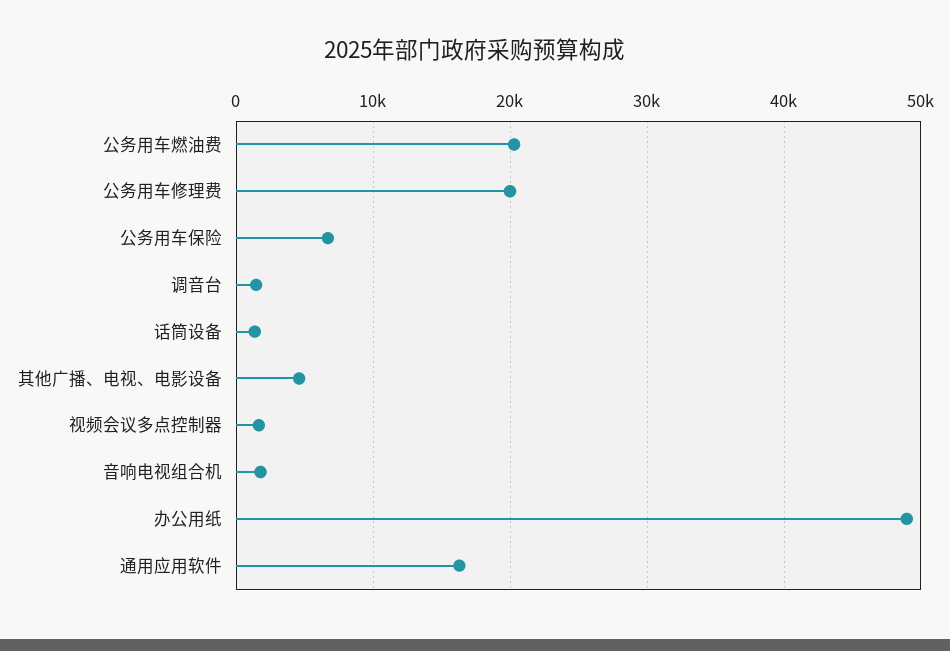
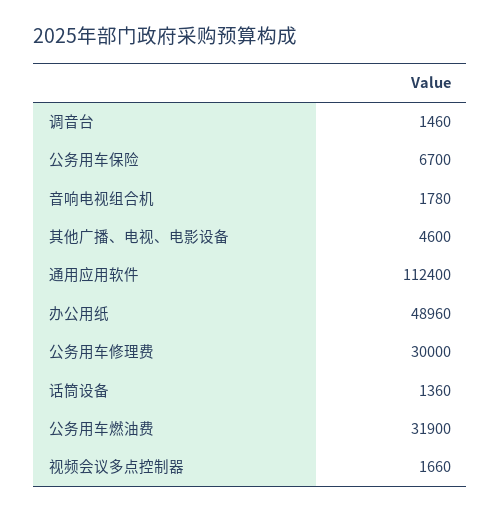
公务用车燃油费: 20000 -> 31900
公务用车修理费: 20000 -> 30000
通用应用软件: 16000 -> 112400

